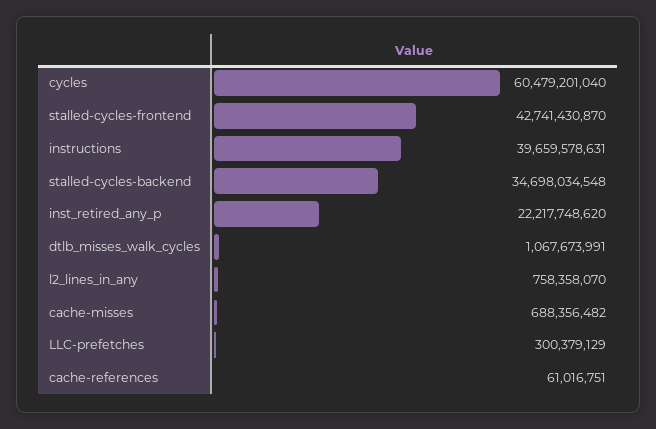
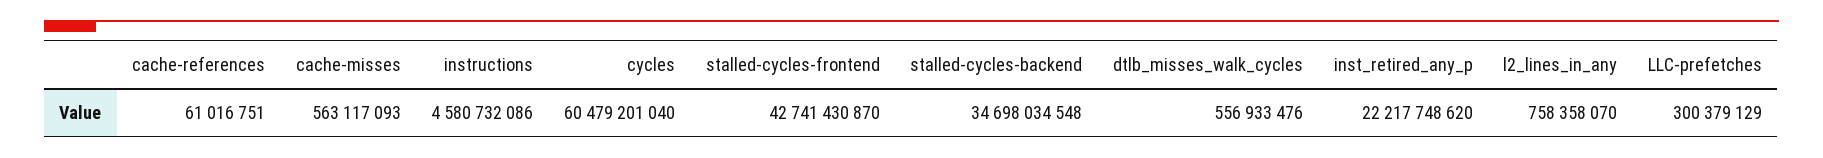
instructions: 39659578631 -> 4580732086
dtlb_misses_walk_cycles: 1067673991 -> 556933476
cache-misses: 688356482 -> 563117093

